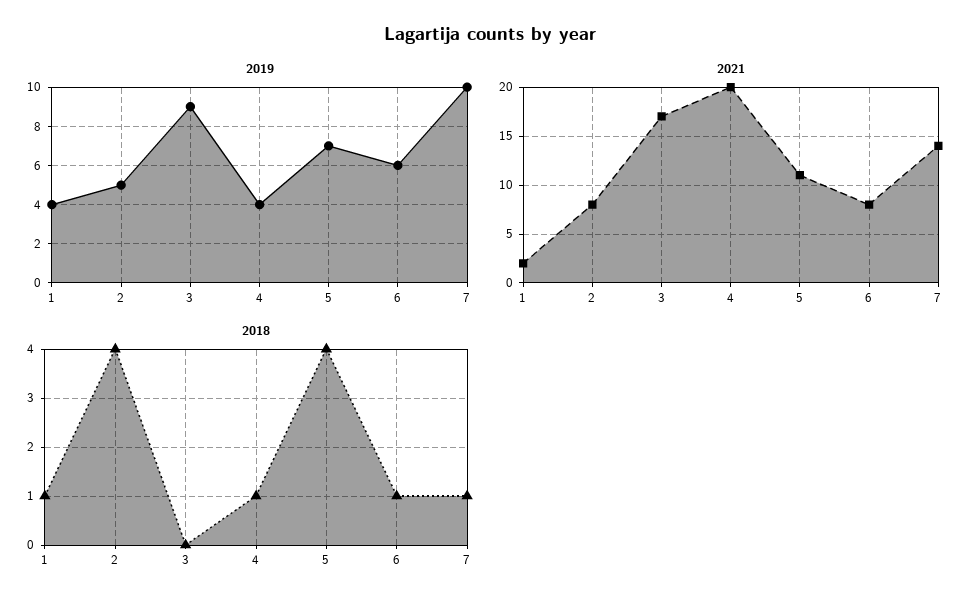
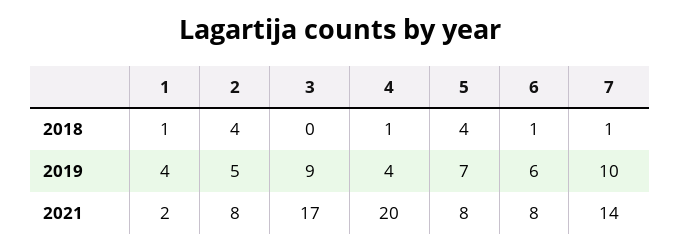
2021, 5: 11 -> 8

